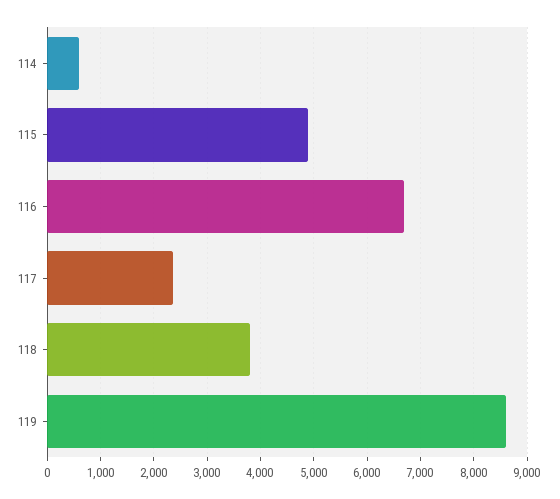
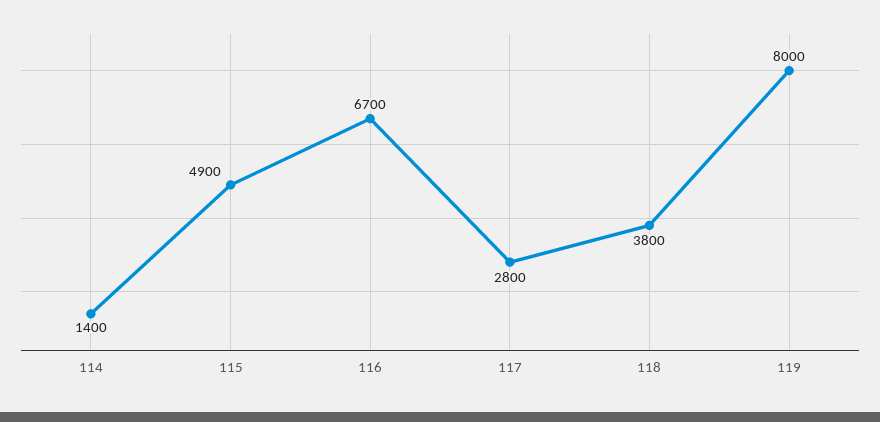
114: 600 -> 1400
117: 2400 -> 2800
119: 8600 -> 8000

